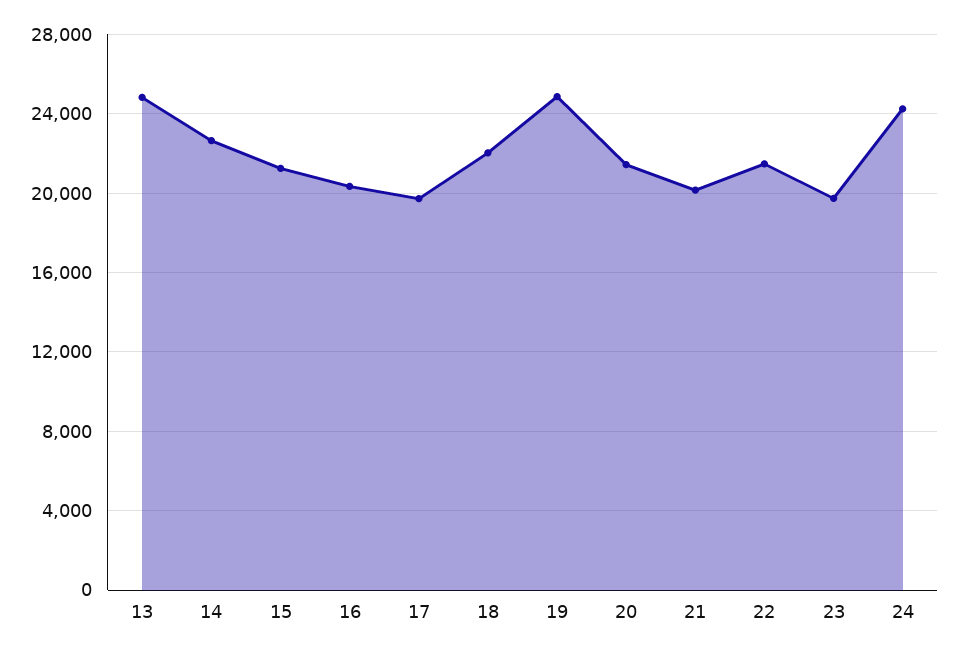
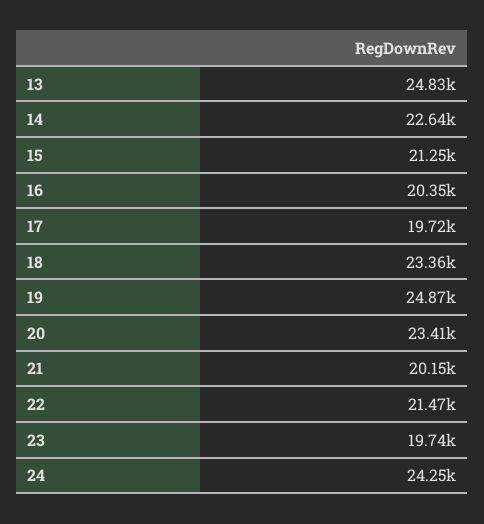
18: 22000 -> 23360
20: 21500 -> 23410

